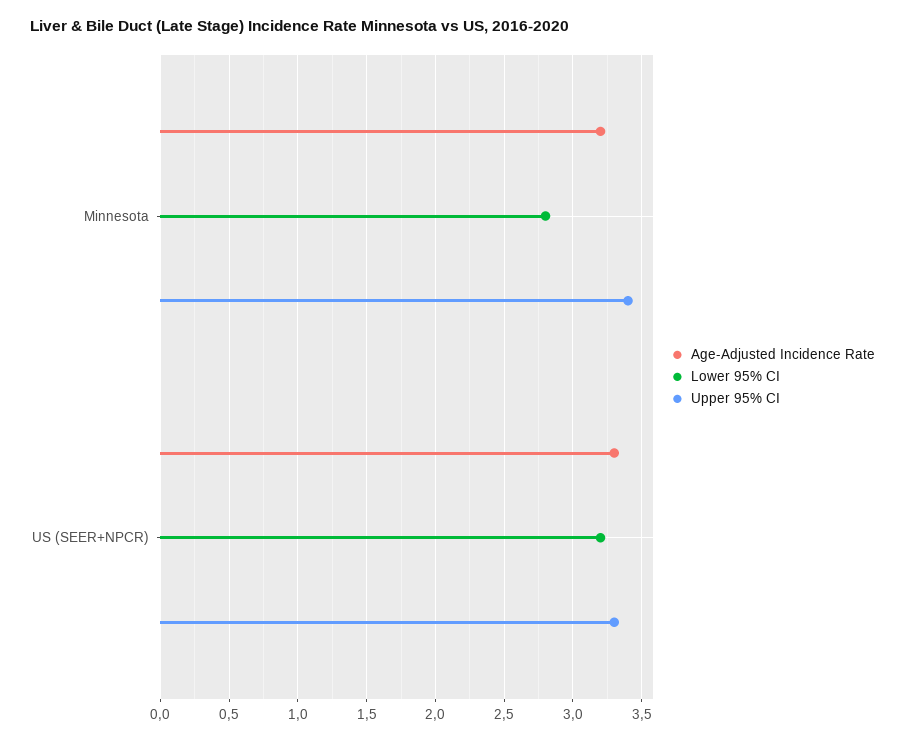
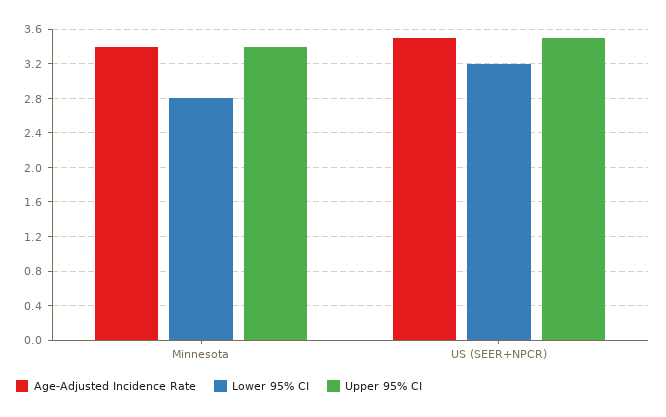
Age-Adjusted Incidence Rate, Minnesota: 3.2 -> 3.4
Age-Adjusted Incidence Rate, US (SEER+NPCR): 3.3 -> 3.5
Upper 95% CI, US (SEER+NPCR): 3.3 -> 3.5

